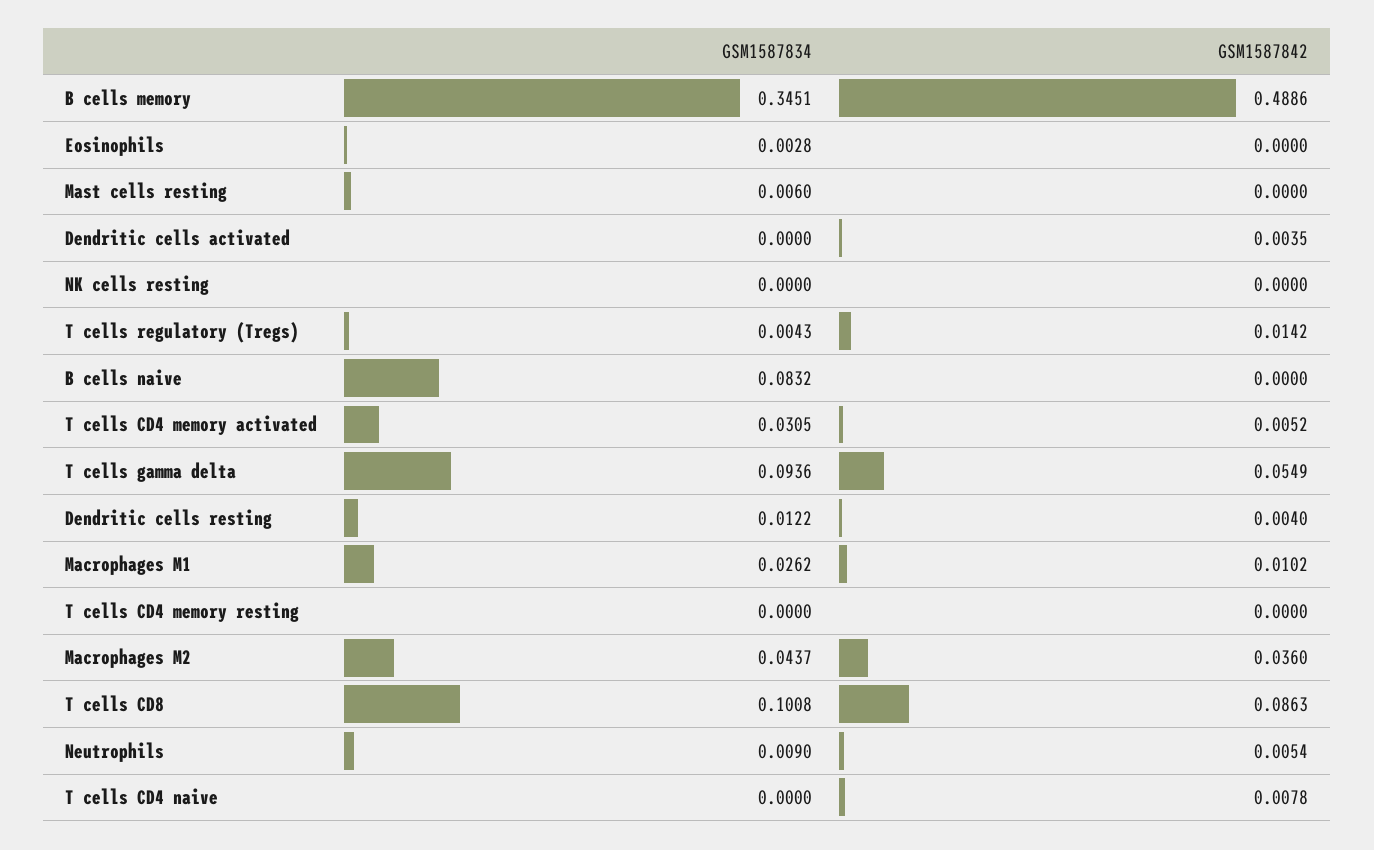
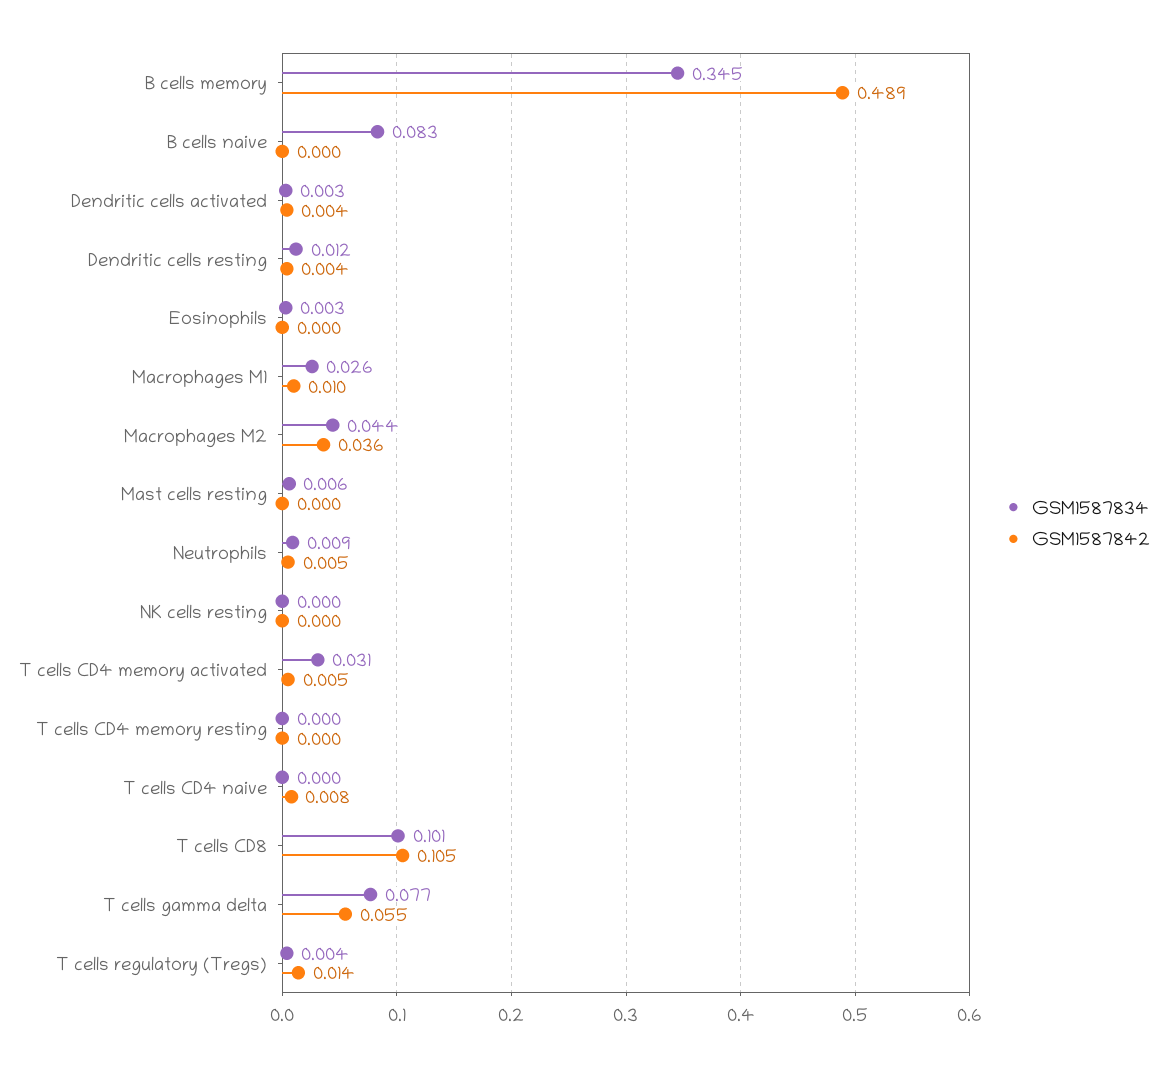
GSM1587834, Dendritic cells activated: 0 -> 0.003
GSM1587834, T cells gamma delta: 0.0936 -> 0.077
GSM1587842, T cells CD8: 0.0863 -> 0.105

